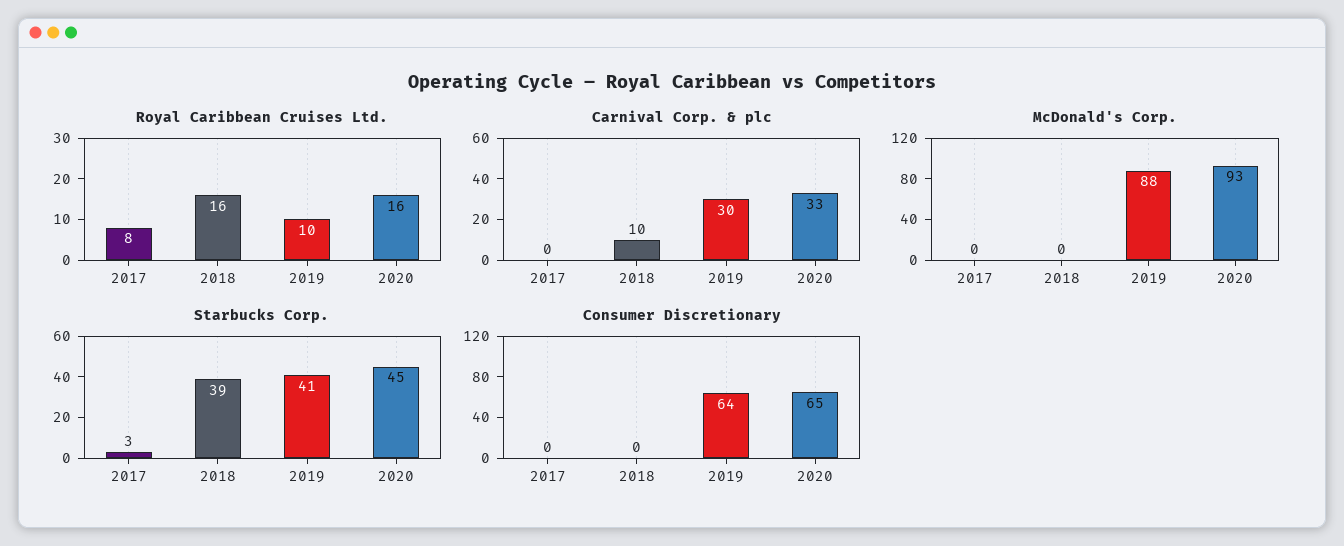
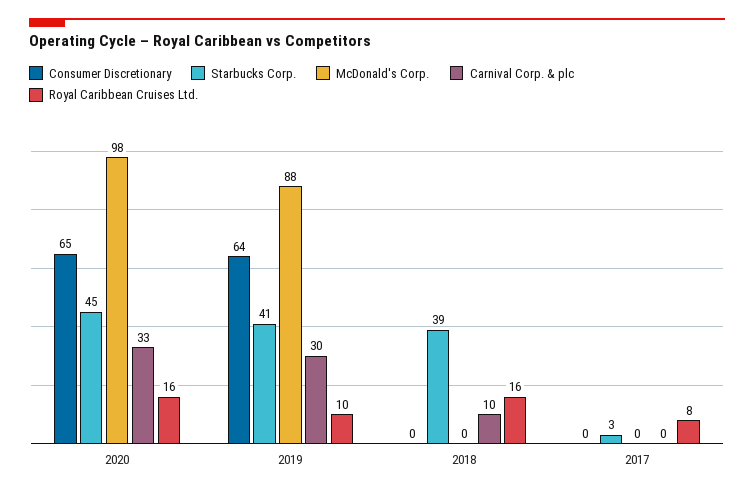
McDonald's Corp., 2020: 93 -> 98

